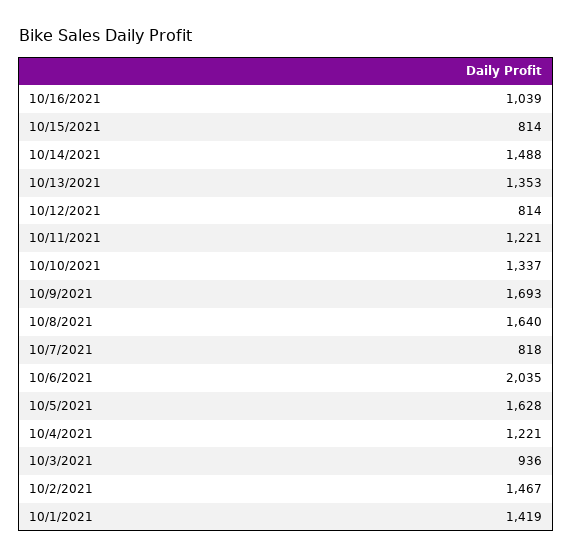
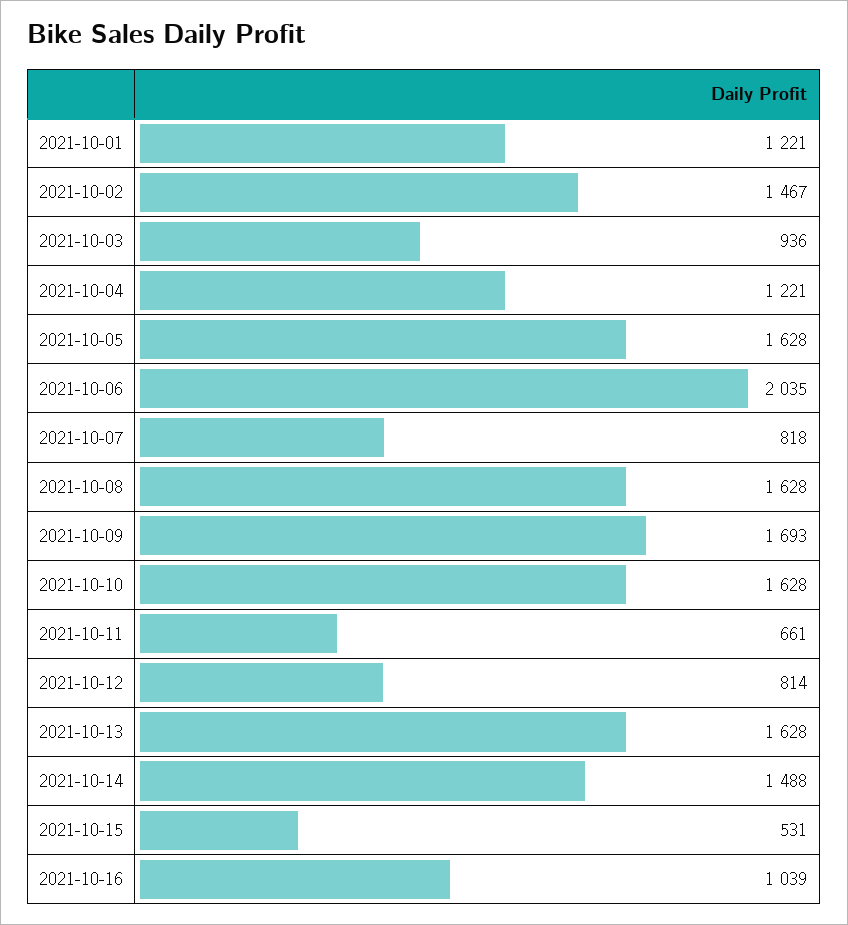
10/15/2021: 814 -> 531
10/13/2021: 1353 -> 1628
10/11/2021: 1221 -> 661
10/10/2021: 1337 -> 1628
10/8/2021: 1640 -> 1628
10/1/2021: 1419 -> 1221

